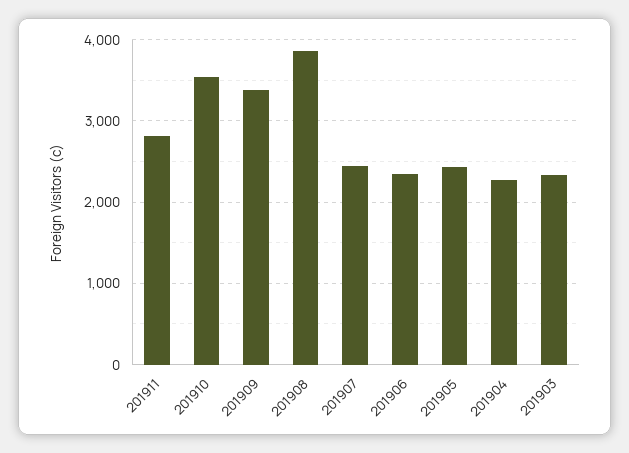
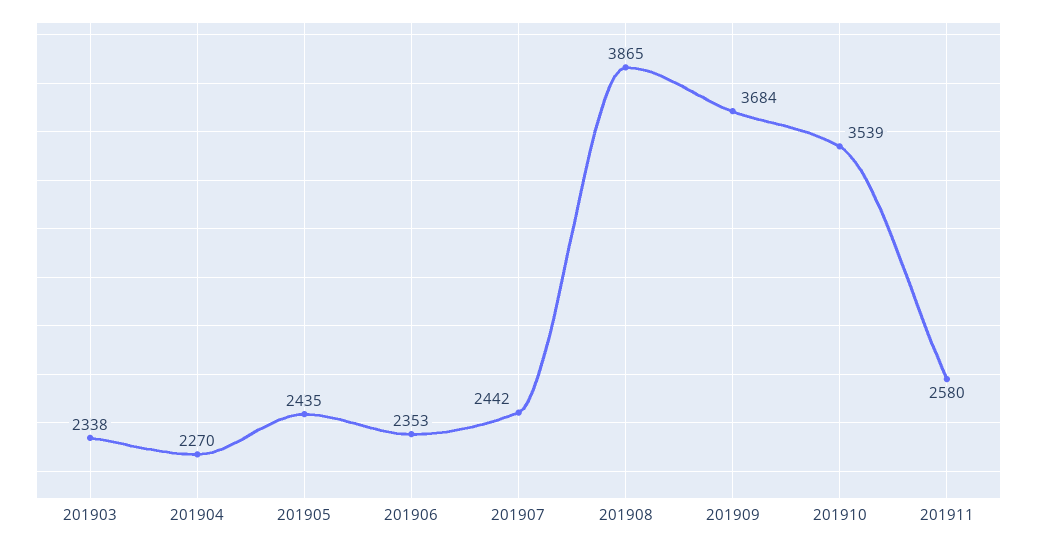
201911: 2800 -> 2580
201909: 3400 -> 3684

